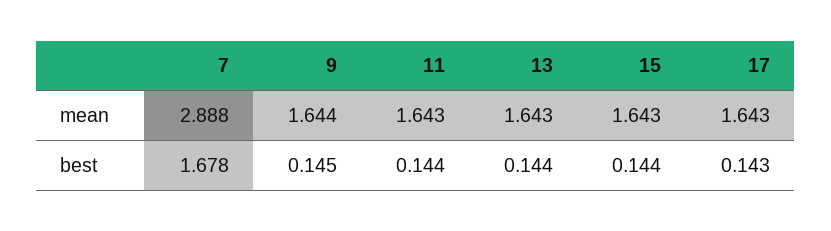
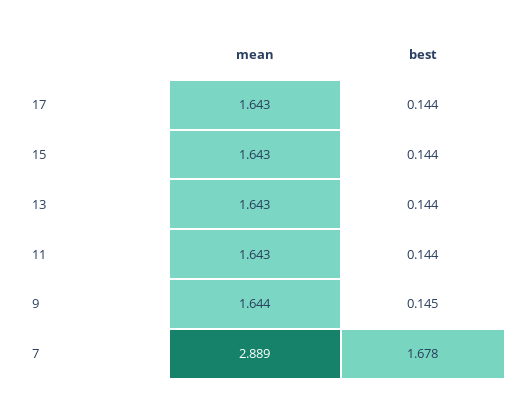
7, mean: 2.888 -> 2.889
17, best: 0.143 -> 0.144

